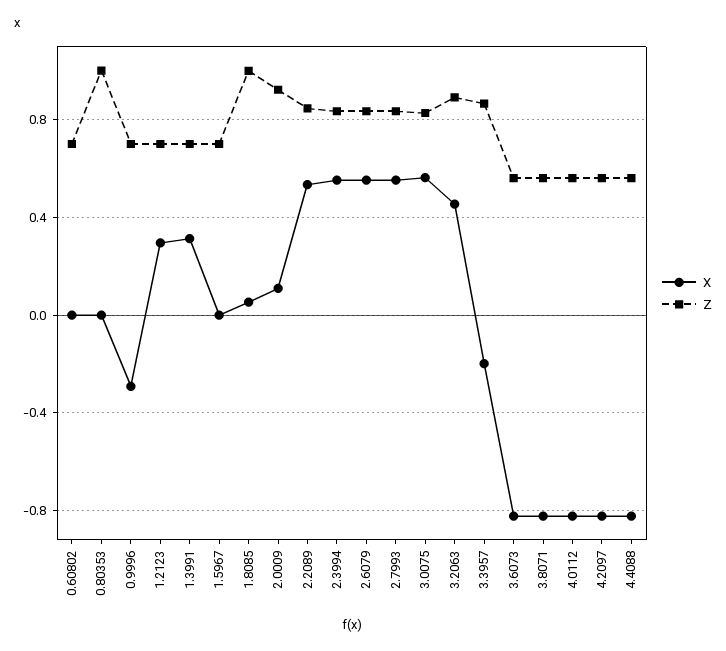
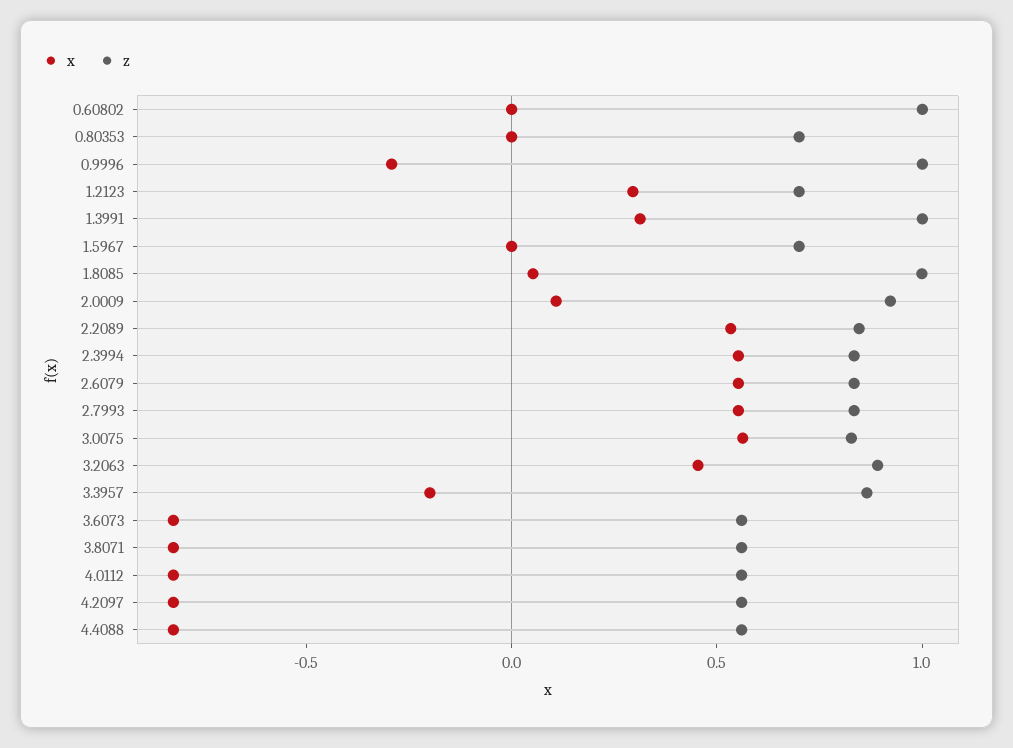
Z, 0.60802: 0.7 -> 1
Z, 0.80353: 1 -> 0.7
Z, 0.9996: 0.7 -> 1
Z, 1.3991: 0.7 -> 1

